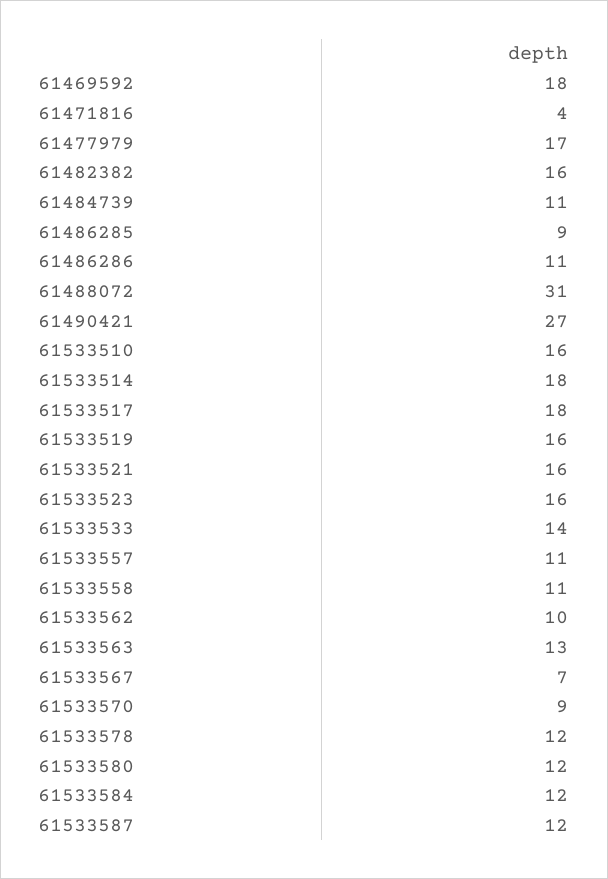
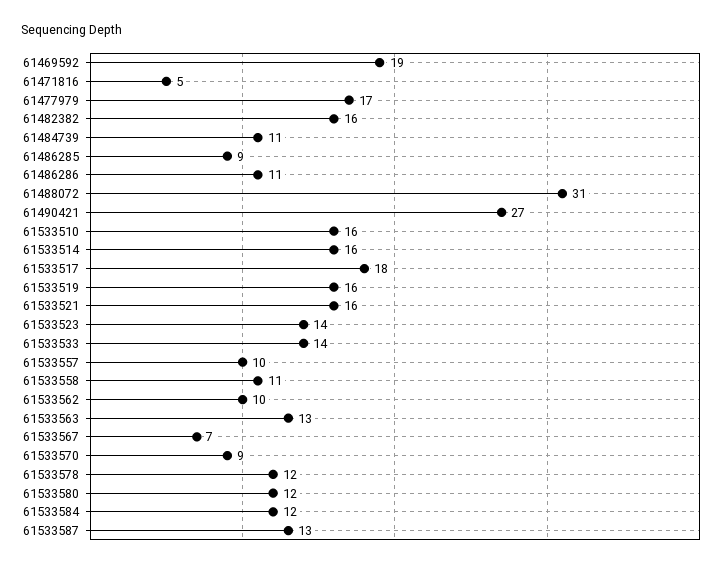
61469592: 18 -> 19
61471816: 4 -> 5
61533514: 18 -> 16
61533523: 16 -> 14
61533557: 11 -> 10
61533587: 12 -> 13

